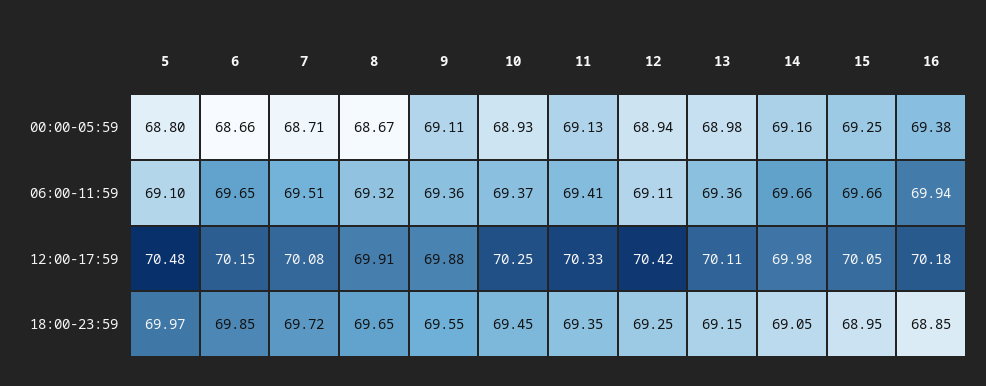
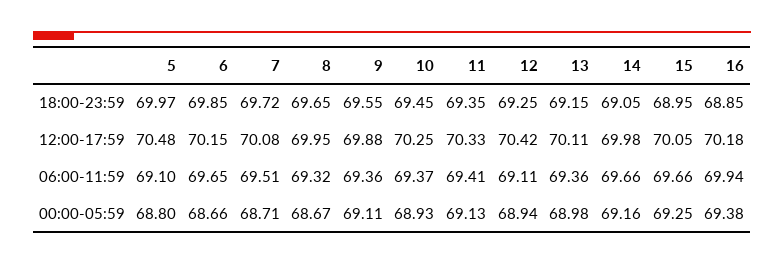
8, 12:00-17:59: 69.91 -> 69.95

